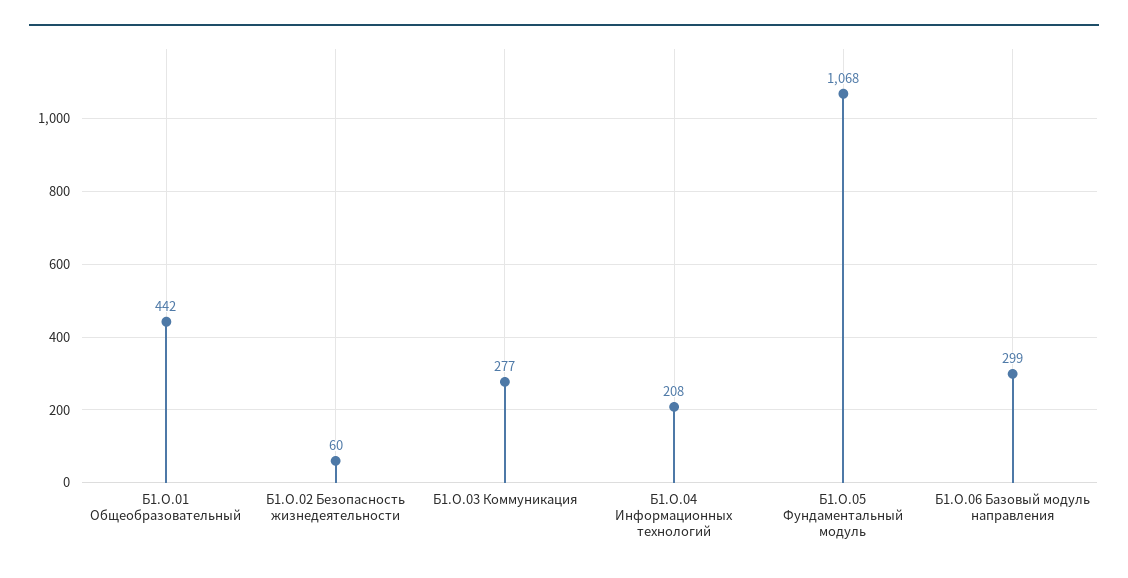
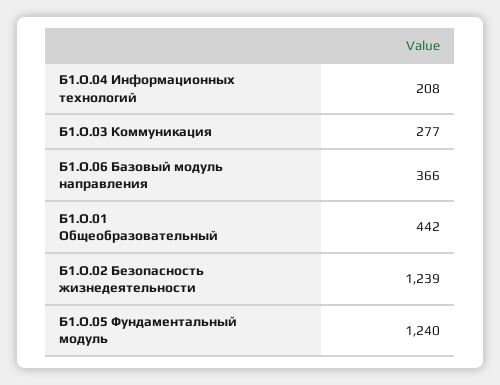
Б1.О.02 Безопасность жизнедеятельности: 60 -> 1239
Б1.О.05 Фундаментальный модуль: 1068 -> 1240
Б1.О.06 Базовый модуль направления: 299 -> 366

